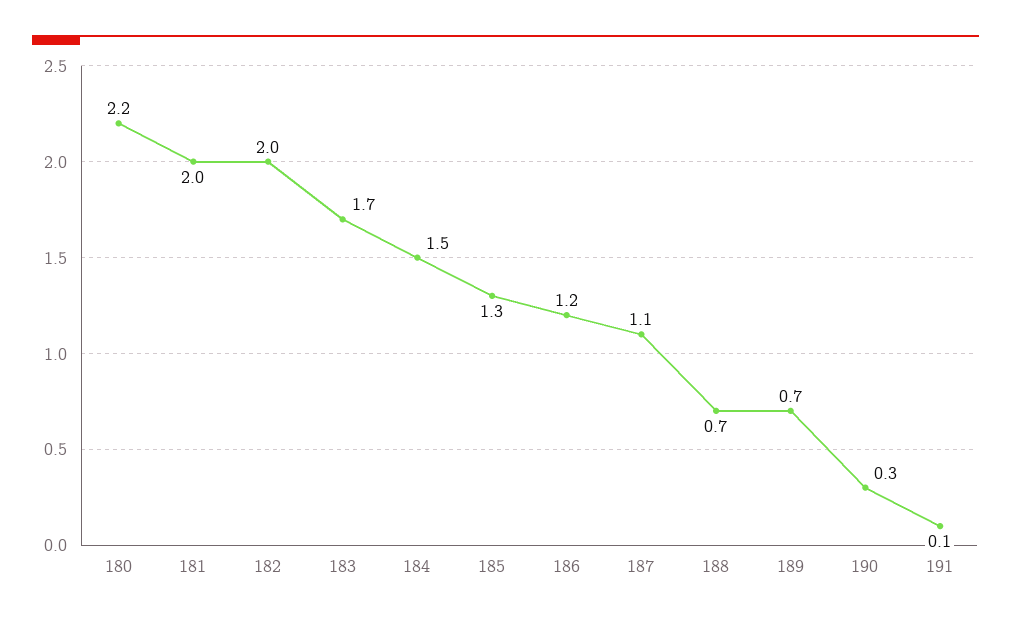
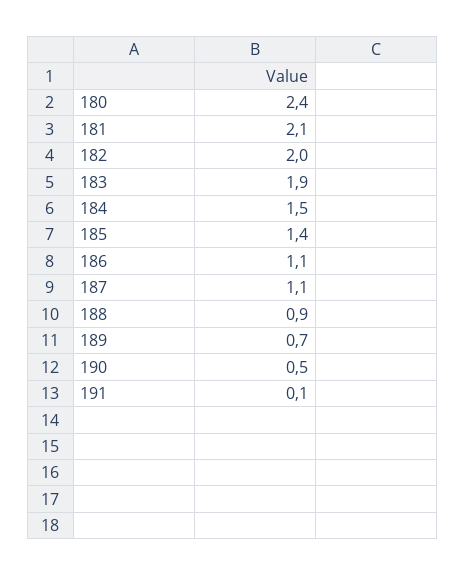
180: 2.2 -> 2.4
181: 2 -> 2.1
183: 1.7 -> 1.9
185: 1.3 -> 1.4
186: 1.2 -> 1.1
188: 0.7 -> 0.9
190: 0.3 -> 0.5

